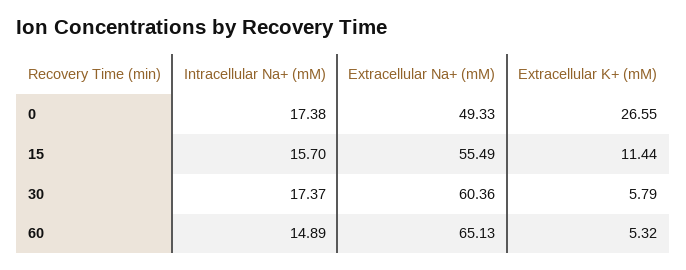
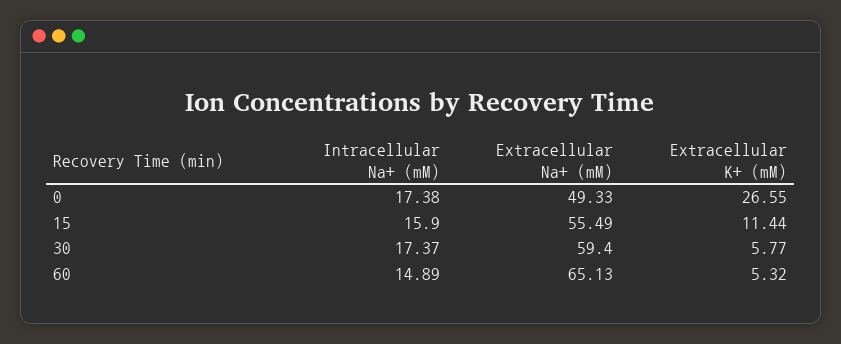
Intracellular Na+ (mM), 15: 15.7 -> 15.9
Extracellular Na+ (mM), 30: 60.36 -> 59.4
Extracellular K+ (mM), 30: 5.79 -> 5.77

